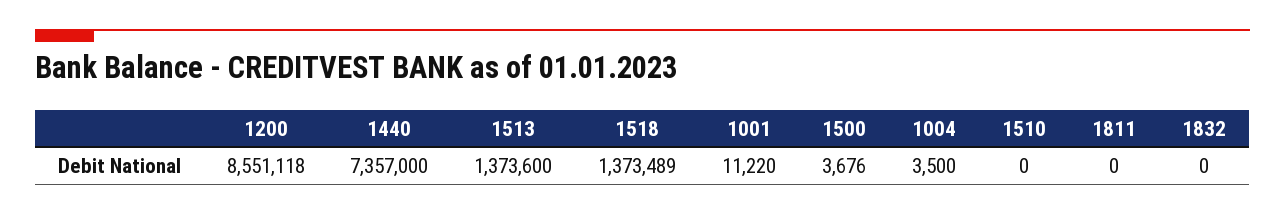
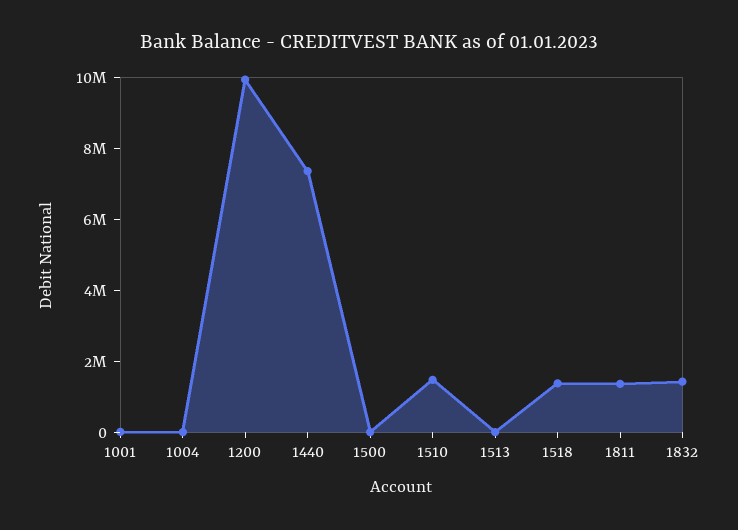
1200: 8551118 -> 10000000
1513: 1373600 -> 0
1510: 0 -> 1500000
1811: 0 -> 1500000
1832: 0 -> 1500000

